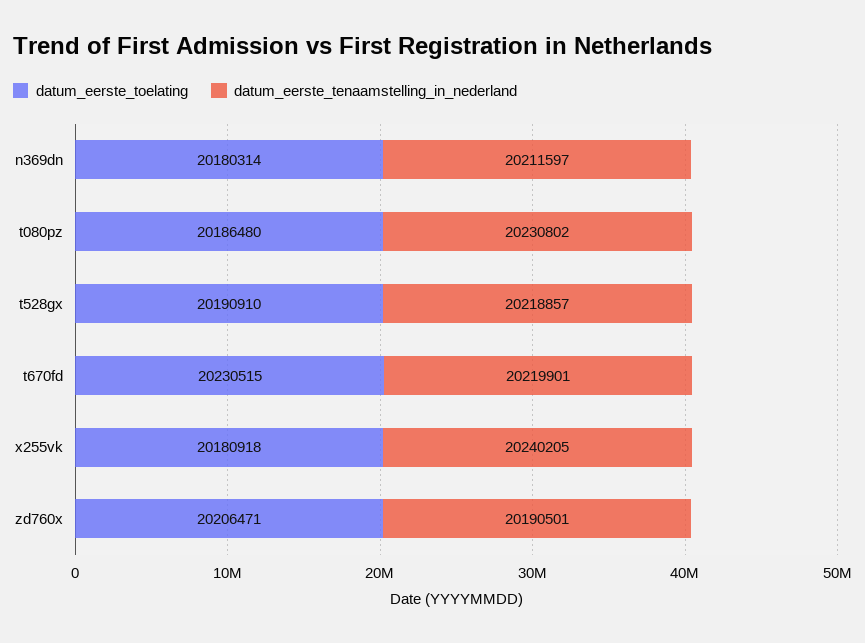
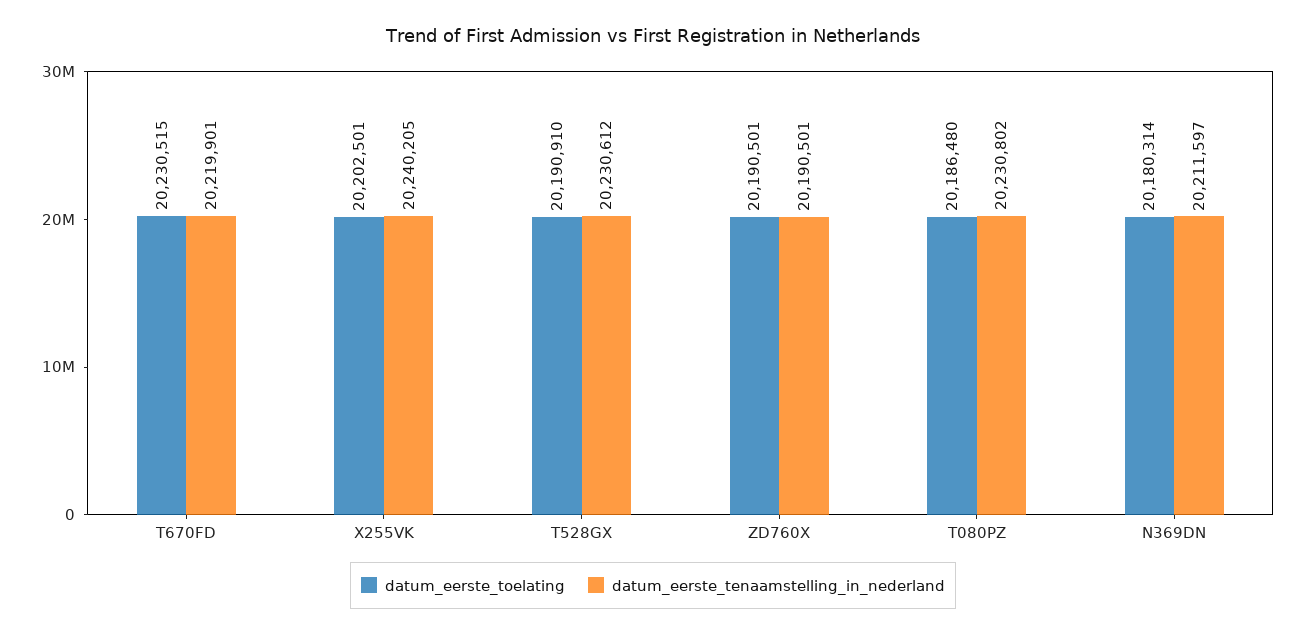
datum_eerste_tenaamstelling_in_nederland, t528gx: 20218857 -> 20230612
datum_eerste_toelating, x255vk: 20180918 -> 20202501
datum_eerste_toelating, zd760x: 20206471 -> 20190501

